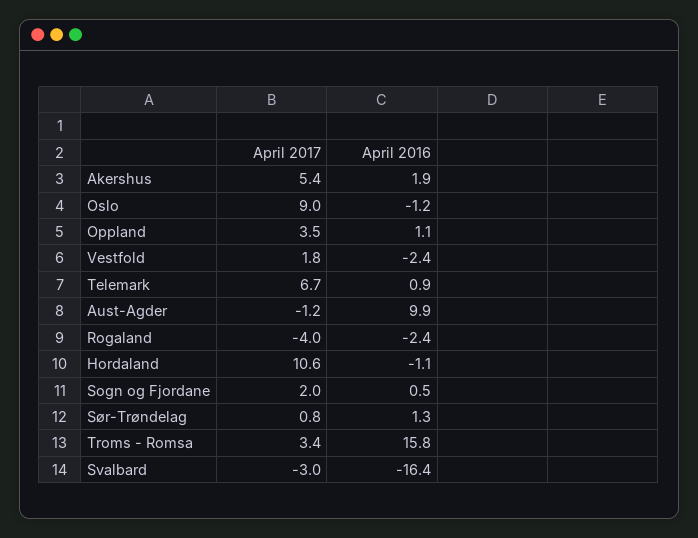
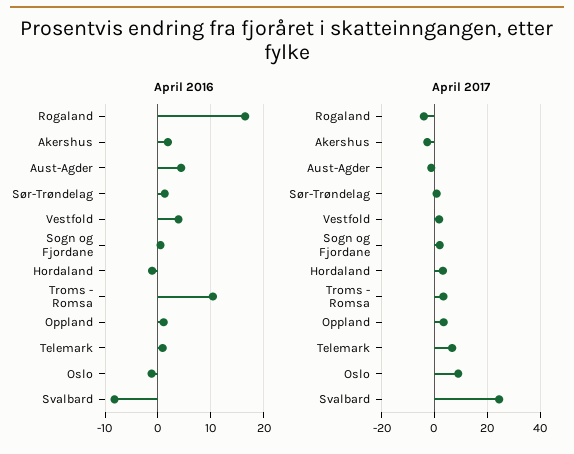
April 2017, Akershus: 5.4 -> -2.5
April 2016, Vestfold: -2.4 -> 4
April 2016, Aust-Agder: 9.9 -> 4
April 2016, Rogaland: -2.4 -> 16
April 2017, Hordaland: 10.6 -> 2.5
April 2016, Troms - Romsa: 15.8 -> 10
April 2017, Svalbard: -3 -> 25
April 2016, Svalbard: -16.4 -> -8

